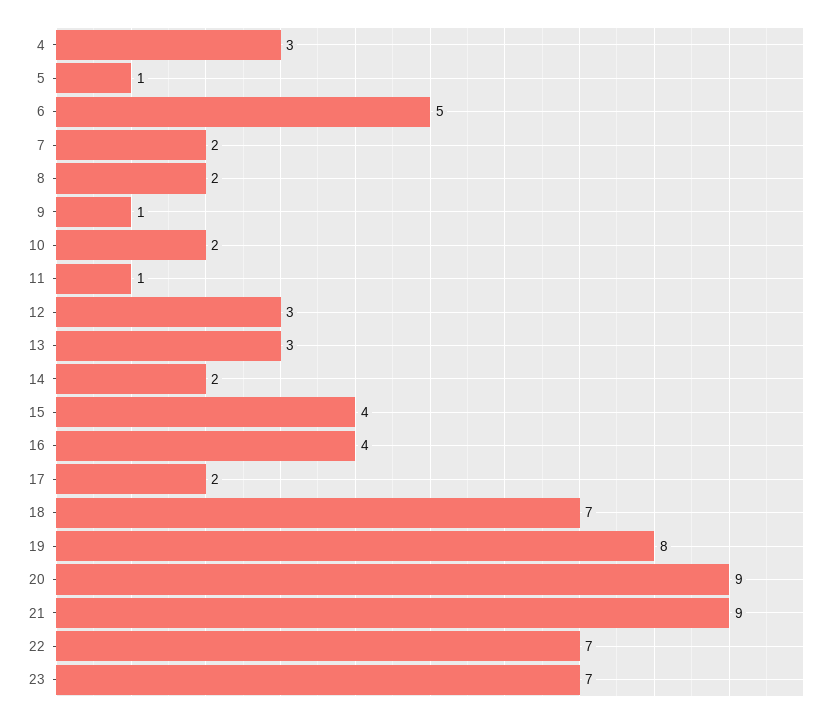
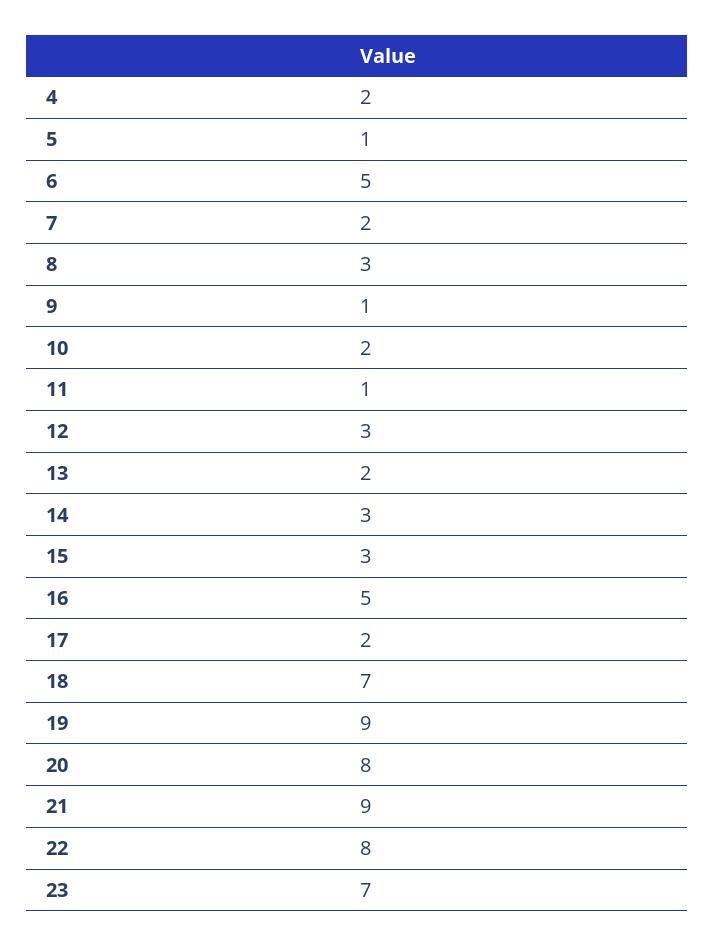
4: 3 -> 2
8: 2 -> 3
13: 3 -> 2
14: 2 -> 3
15: 4 -> 3
16: 4 -> 5
19: 8 -> 9
20: 9 -> 8
22: 7 -> 8

